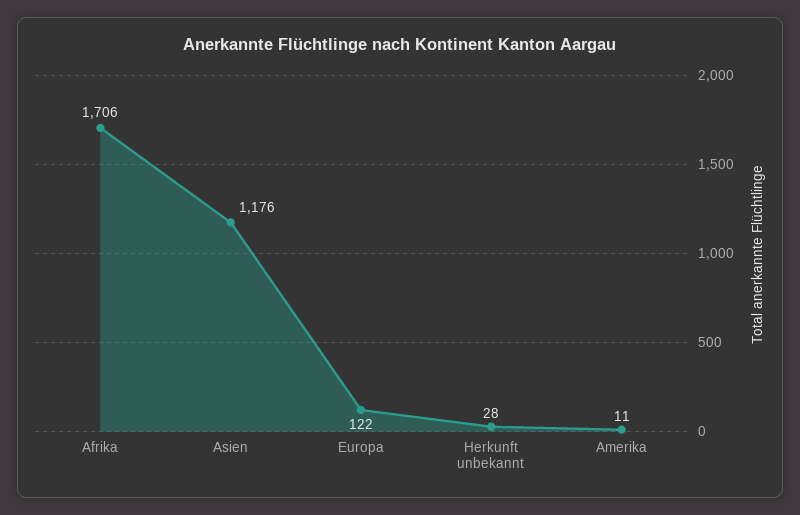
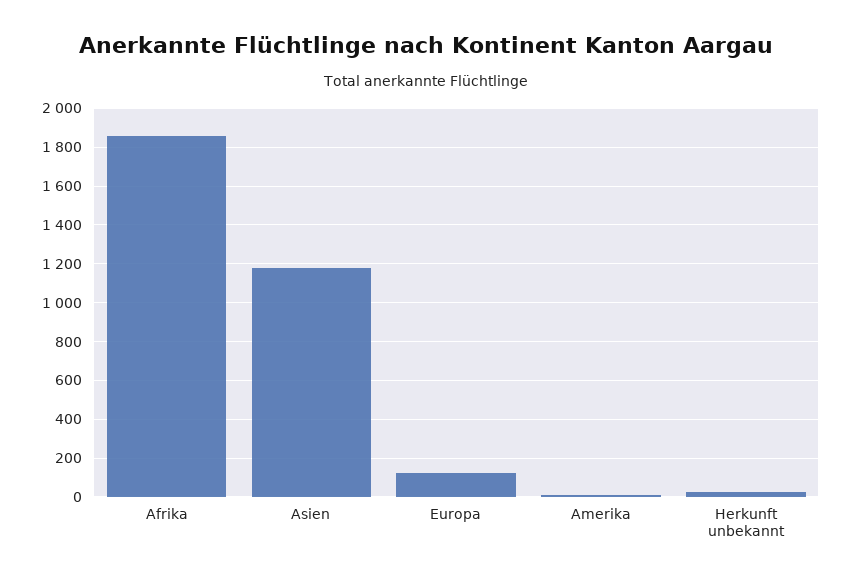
Afrika: 1706 -> 1850

